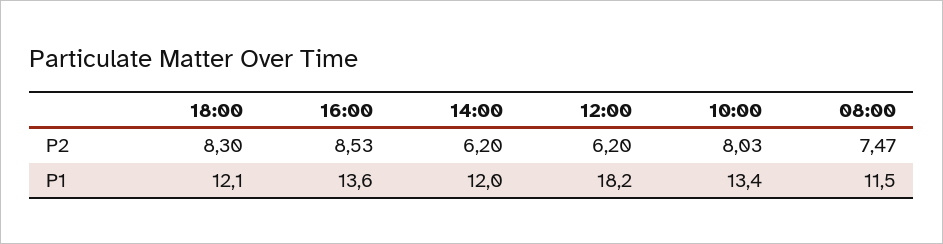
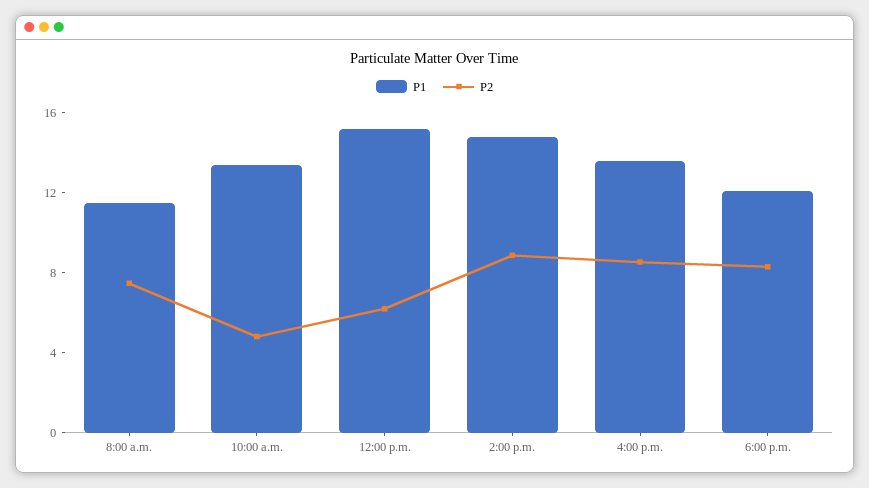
P2, 14:00: 6.2 -> 9
P2, 10:00: 8.03 -> 5
P1, 14:00: 12 -> 15
P1, 12:00: 18.2 -> 15

